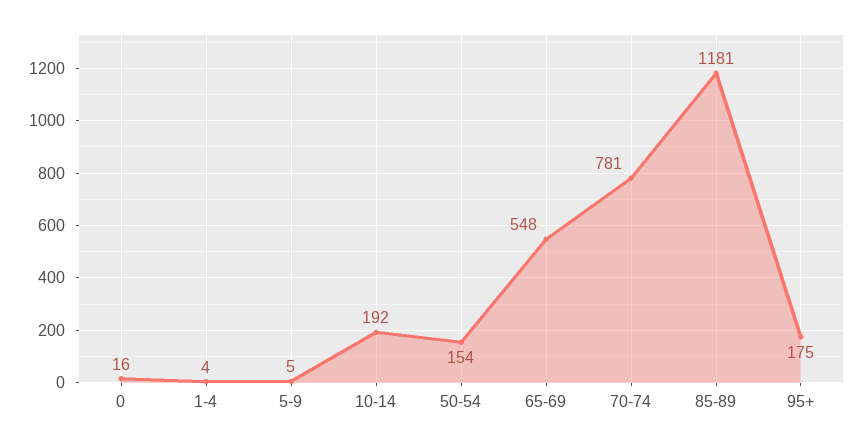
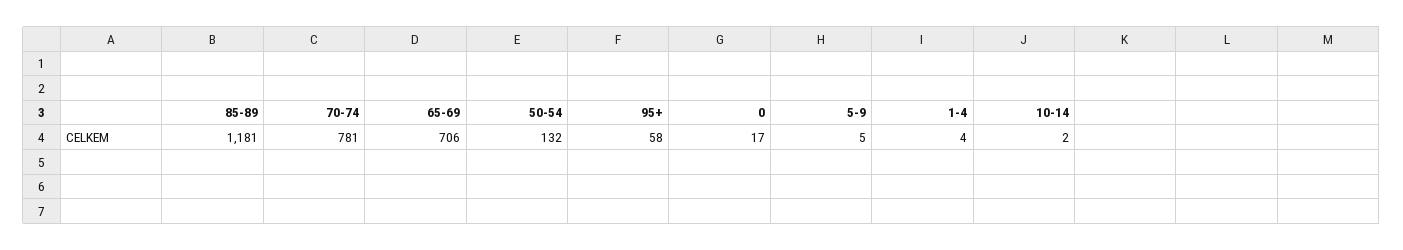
0: 16 -> 17
10-14: 192 -> 2
50-54: 154 -> 132
65-69: 548 -> 706
95+: 175 -> 58

